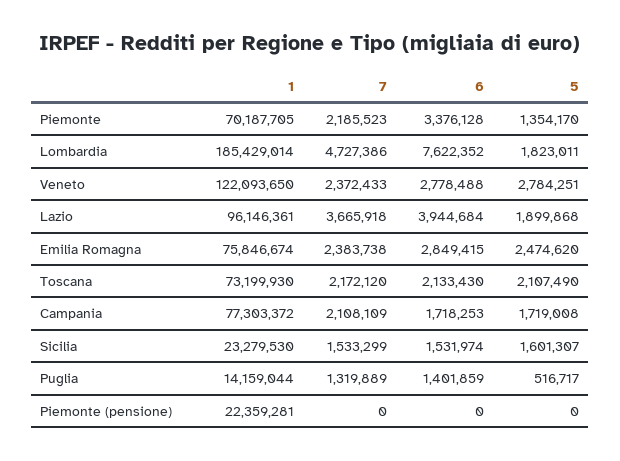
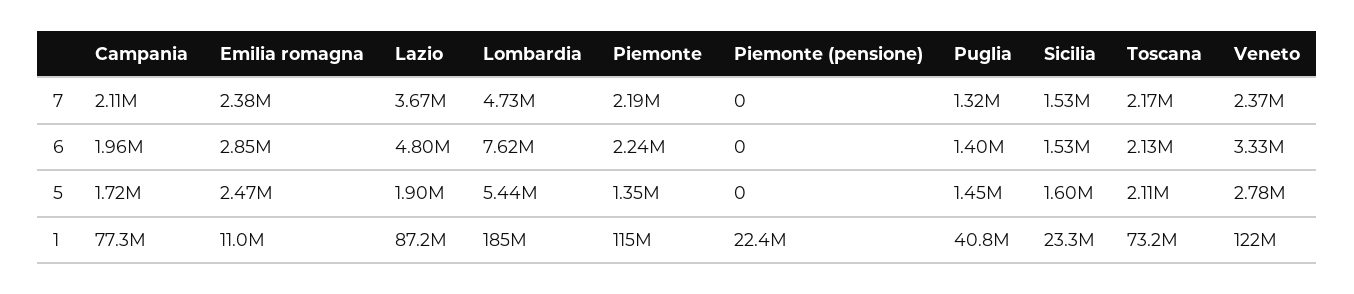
1, Piemonte: 70187705 -> 115000000
6, Piemonte: 3376128 -> 2240000
5, Lombardia: 1823011 -> 5440000
6, Veneto: 2778488 -> 3330000
1, Lazio: 96146361 -> 87200000
6, Lazio: 3944684 -> 4800000
1, Emilia Romagna: 75846674 -> 11000000
6, Campania: 1718253 -> 1960000
1, Puglia: 14159044 -> 40800000
5, Puglia: 516717 -> 1450000

